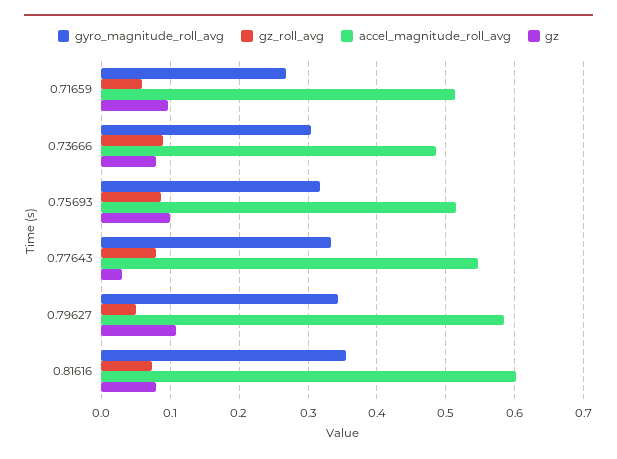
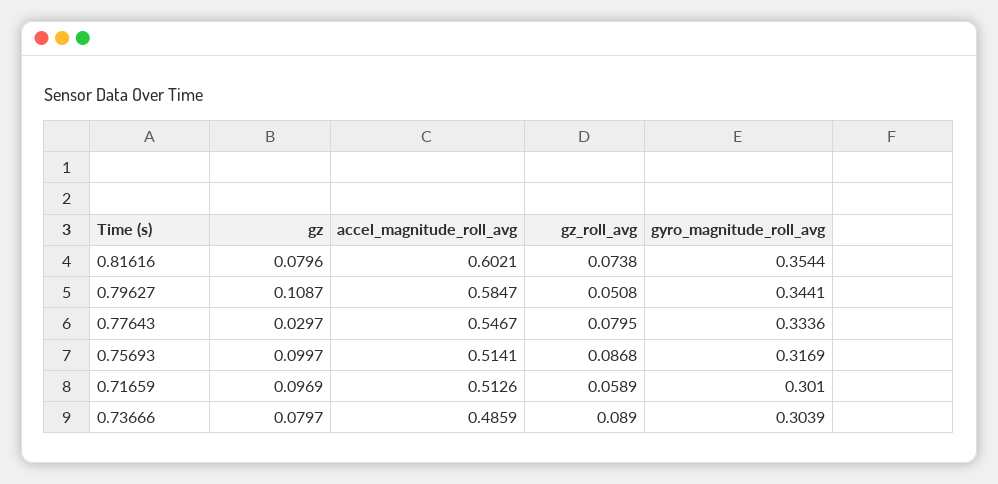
gyro_magnitude_roll_avg, 0.71659: 0.27 -> 0.301

